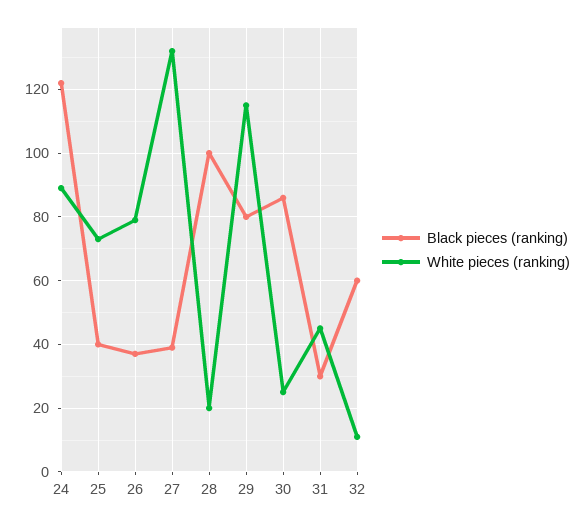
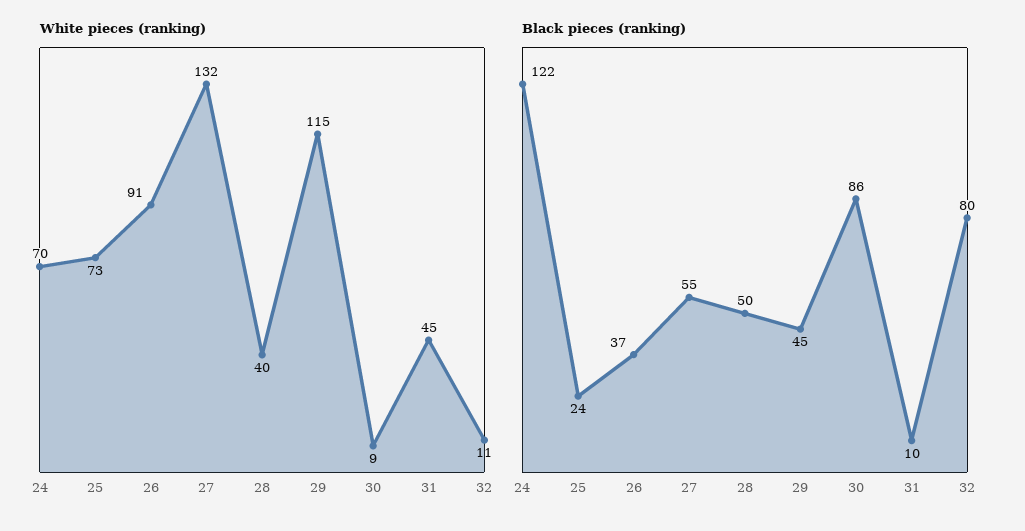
White pieces (ranking), 24: 90 -> 70
Black pieces (ranking), 25: 40 -> 24
White pieces (ranking), 26: 80 -> 91
Black pieces (ranking), 27: 40 -> 55
Black pieces (ranking), 28: 100 -> 50
White pieces (ranking), 28: 20 -> 40
Black pieces (ranking), 29: 80 -> 45
White pieces (ranking), 30: 25 -> 9
Black pieces (ranking), 31: 30 -> 10
Black pieces (ranking), 32: 60 -> 80

